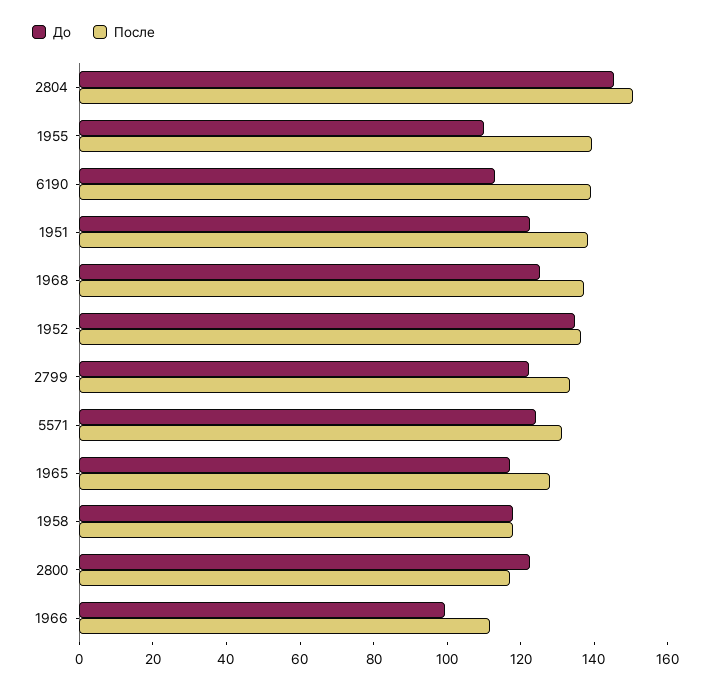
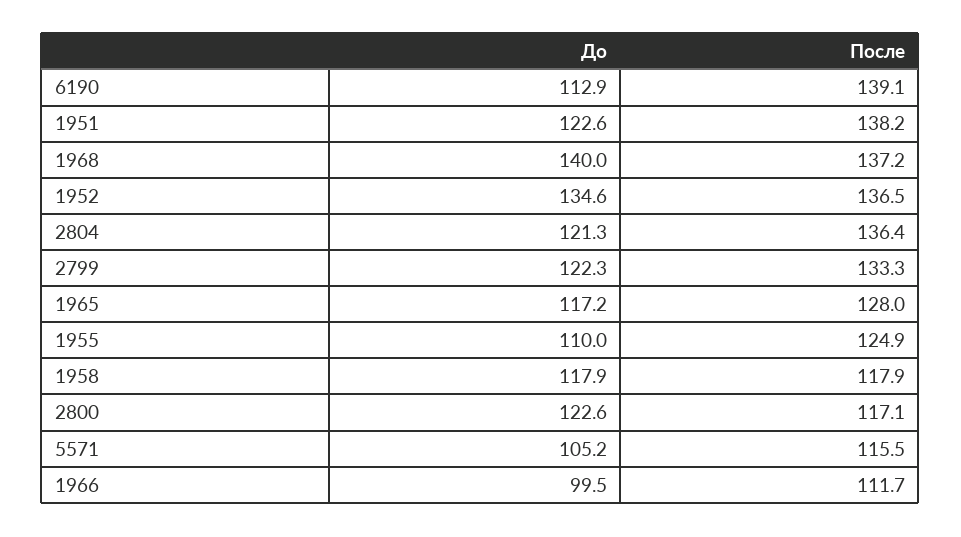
До, 2804: 145 -> 121.3
После, 2804: 150 -> 136.4
После, 1955: 140 -> 124.9
До, 1968: 125 -> 140
До, 5571: 125 -> 105.2
После, 5571: 130 -> 115.5

